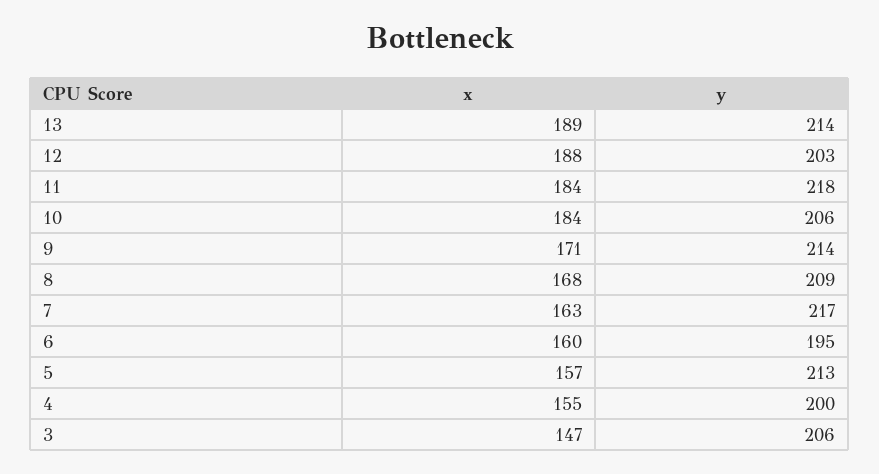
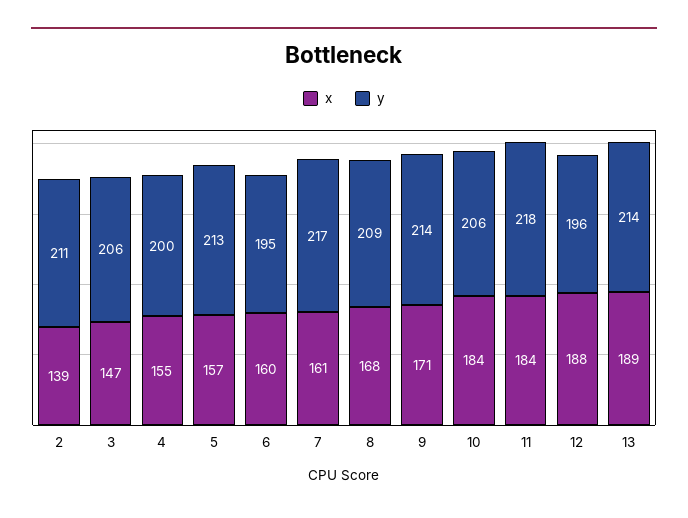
y, 12: 203 -> 196
x, 7: 163 -> 161
x, 2: none -> 139
y, 2: none -> 211

